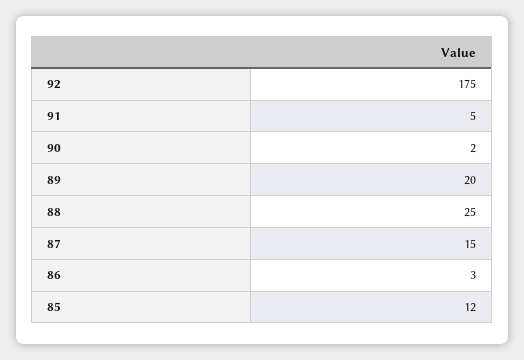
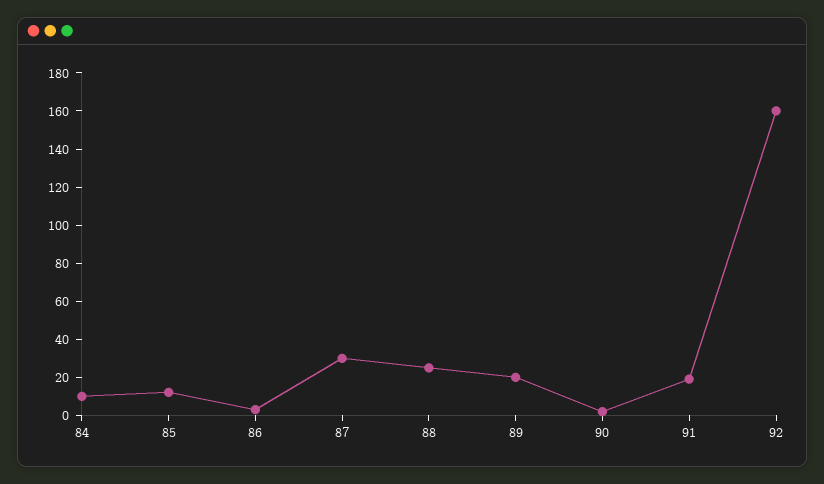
92: 175 -> 160
91: 5 -> 20
87: 15 -> 30
84: none -> 10

